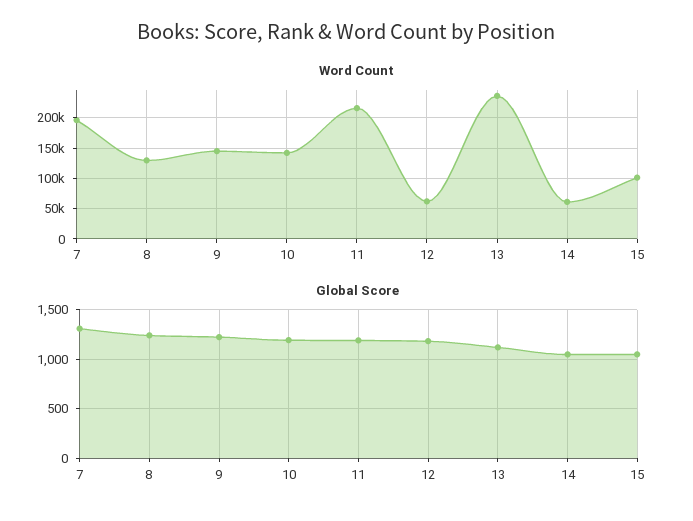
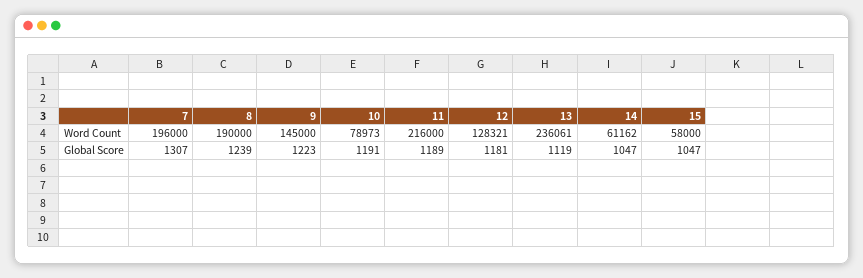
Word Count, 8: 130000 -> 190000
Word Count, 10: 140000 -> 78973
Word Count, 12: 60000 -> 128321
Word Count, 15: 100000 -> 58000

